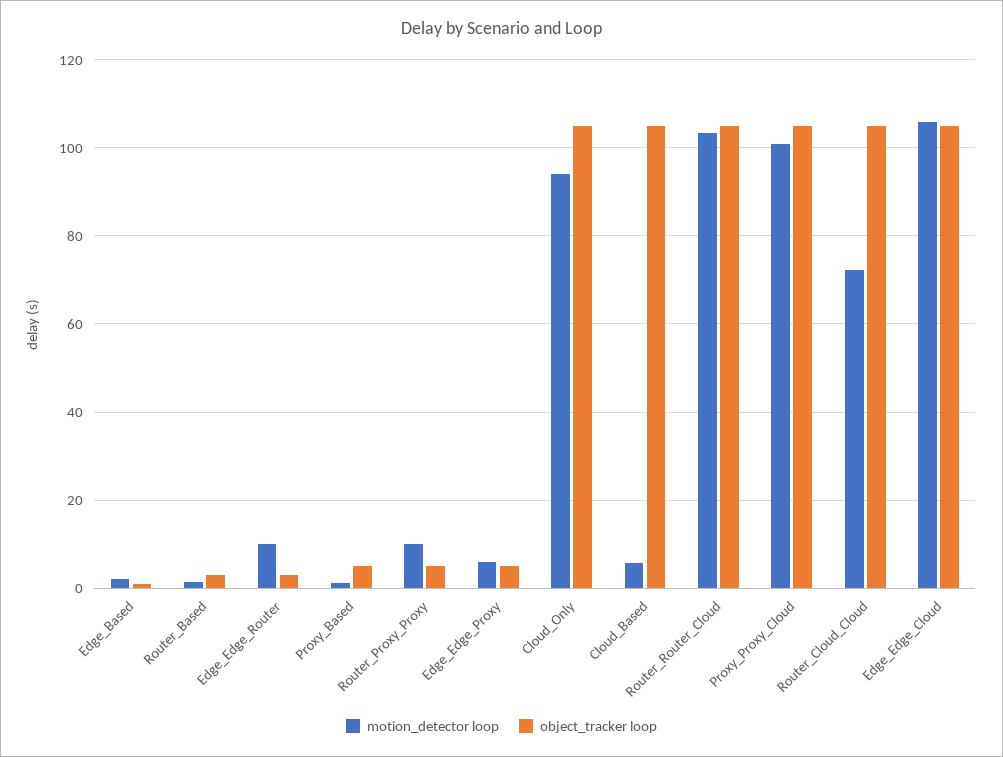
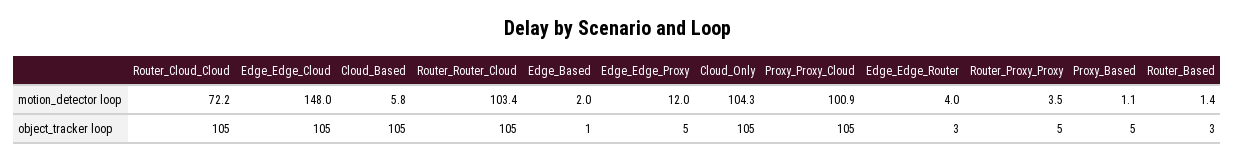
motion_detector loop, Edge_Edge_Router: 10 -> 4
motion_detector loop, Router_Proxy_Proxy: 10 -> 3.5
motion_detector loop, Edge_Edge_Proxy: 6 -> 12
motion_detector loop, Cloud_Only: 94 -> 104.3
motion_detector loop, Edge_Edge_Cloud: 106 -> 148

